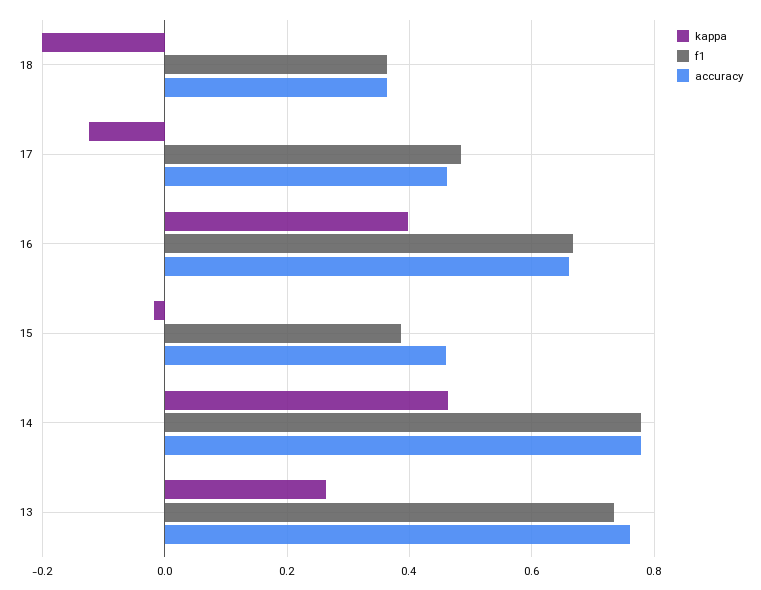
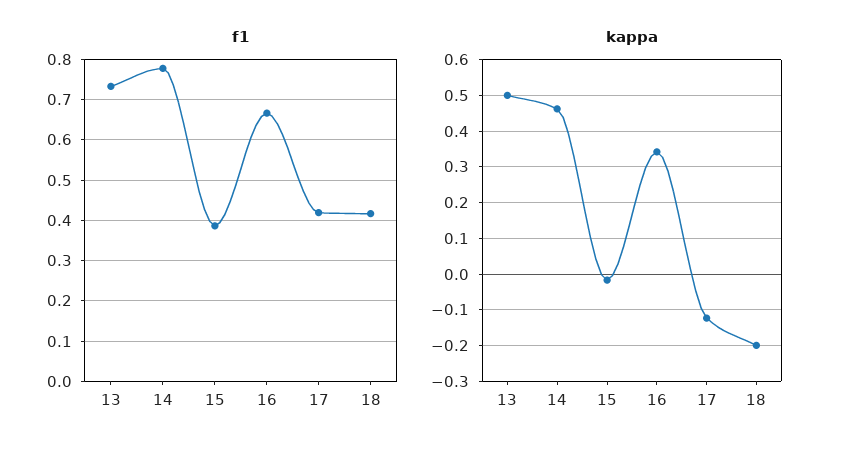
f1, 18: 0.36 -> 0.42
accuracy, 18: 0.36 -> none
f1, 17: 0.48 -> 0.42
accuracy, 17: 0.46 -> none
kappa, 16: 0.4 -> 0.34
accuracy, 16: 0.66 -> none
accuracy, 15: 0.46 -> none
accuracy, 14: 0.78 -> none
kappa, 13: 0.26 -> 0.5
accuracy, 13: 0.76 -> none

